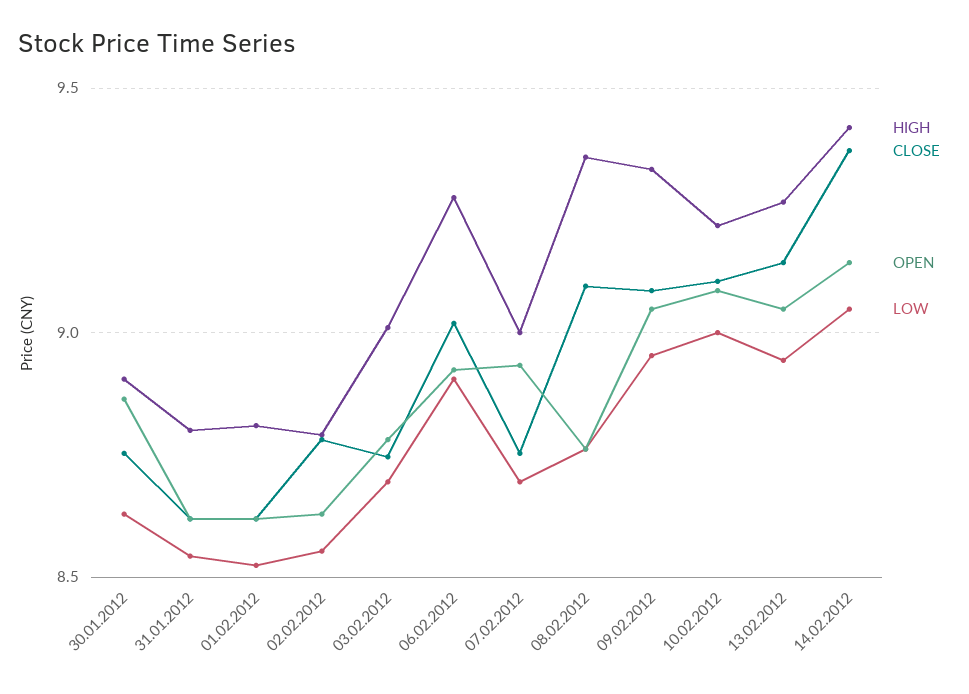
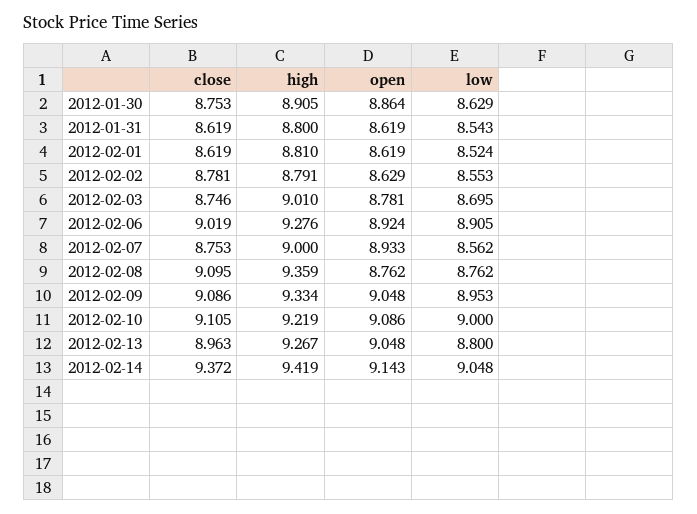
LOW, 07.02.2012: 8.7 -> 8.562
CLOSE, 13.02.2012: 9.15 -> 8.963
LOW, 13.02.2012: 8.95 -> 8.8

